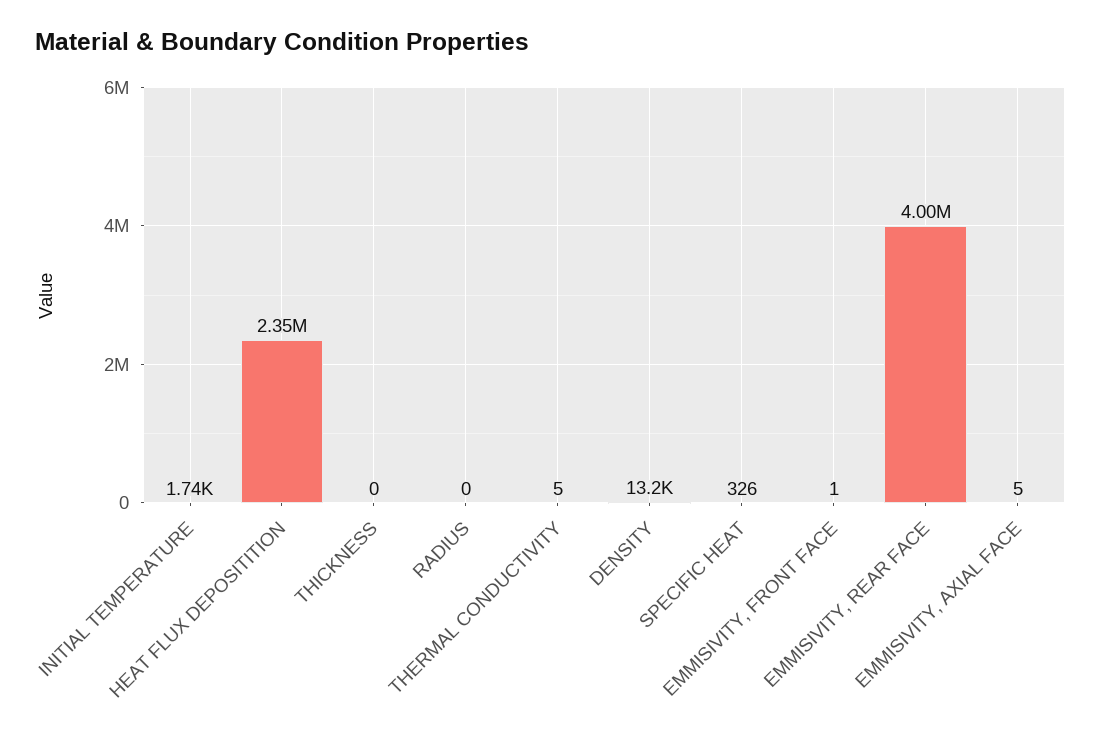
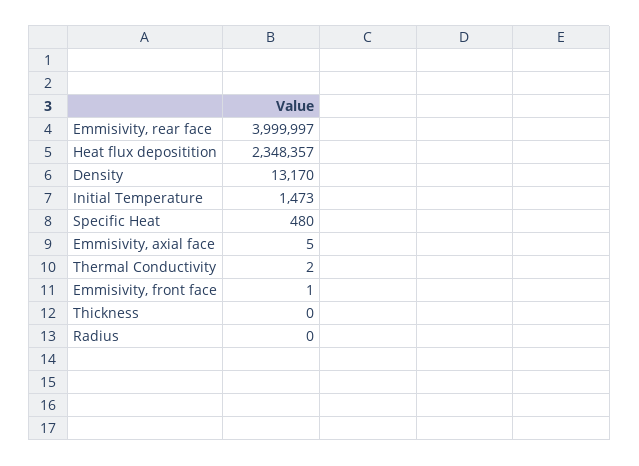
INITIAL TEMPERATURE: 1740 -> 1473
THERMAL CONDUCTIVITY: 5 -> 2
SPECIFIC HEAT: 326 -> 480

